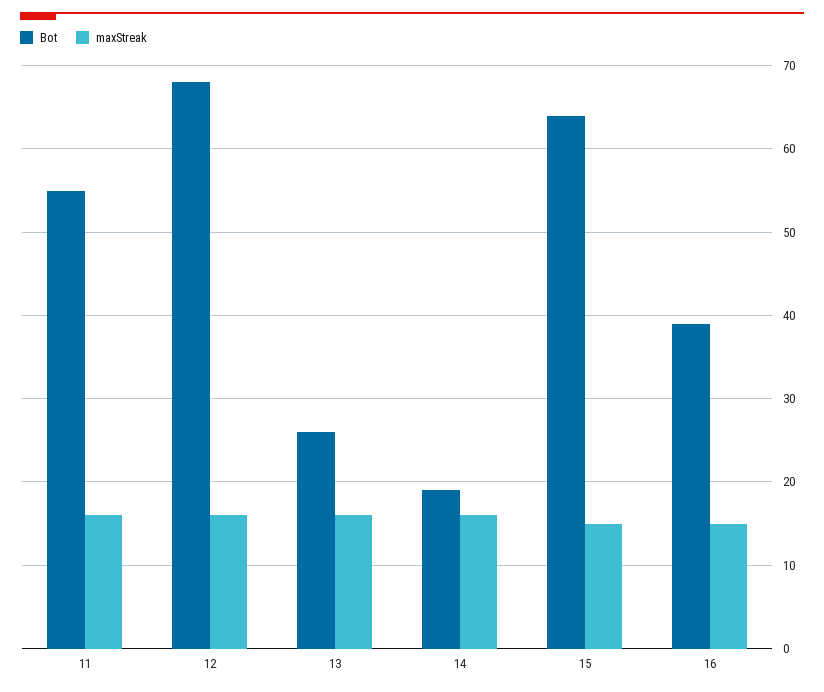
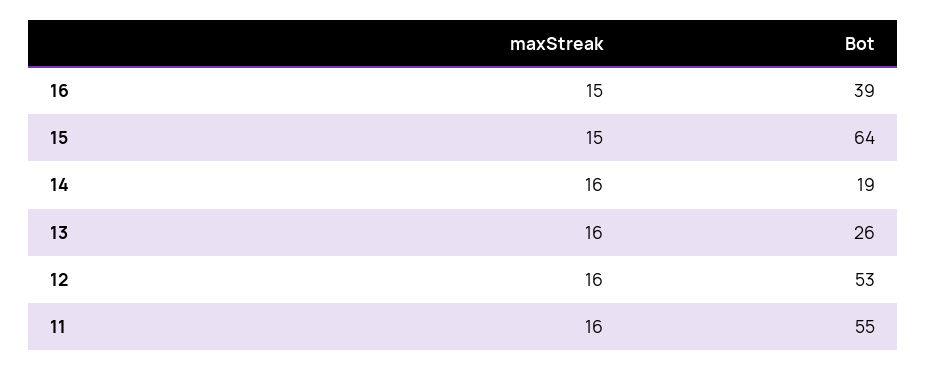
Bot, 12: 68 -> 53

